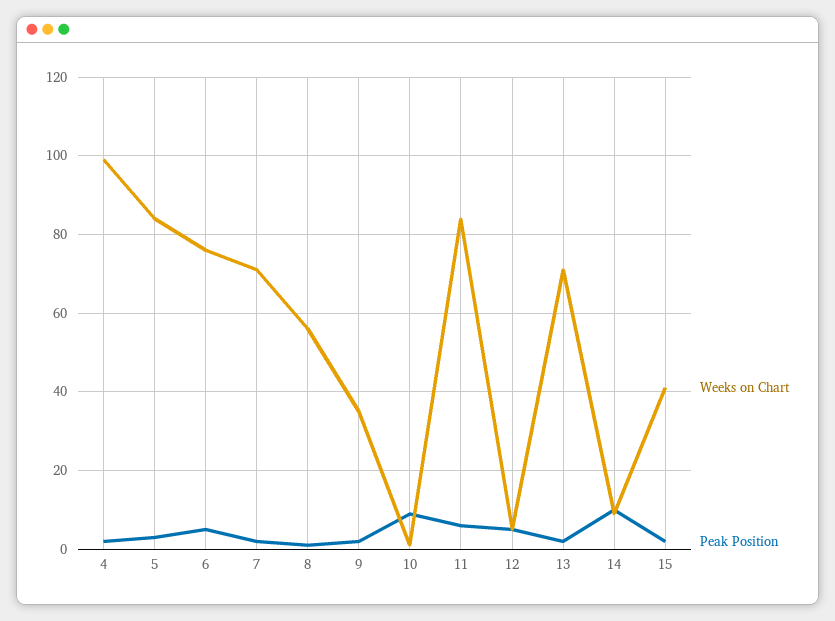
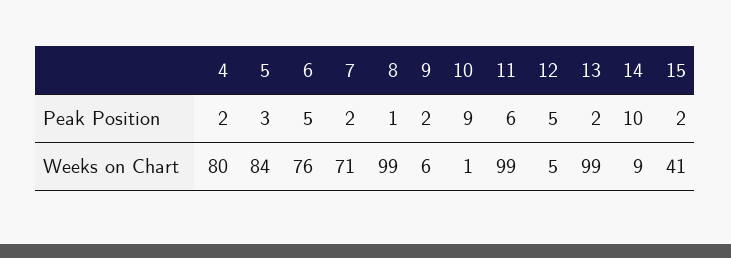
Weeks on Chart, 4: 100 -> 80
Weeks on Chart, 8: 55 -> 99
Weeks on Chart, 9: 35 -> 6
Weeks on Chart, 11: 85 -> 99
Weeks on Chart, 13: 70 -> 99

